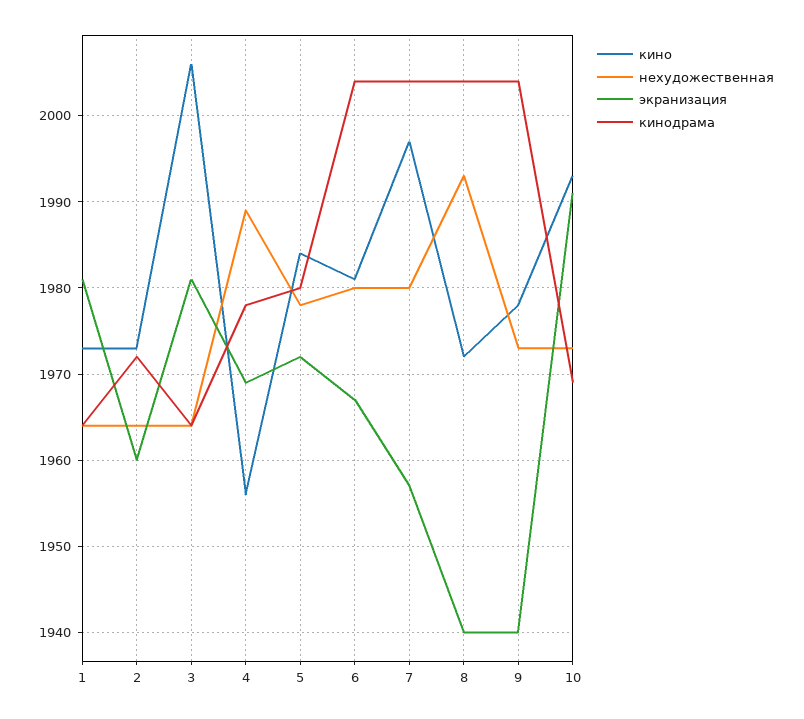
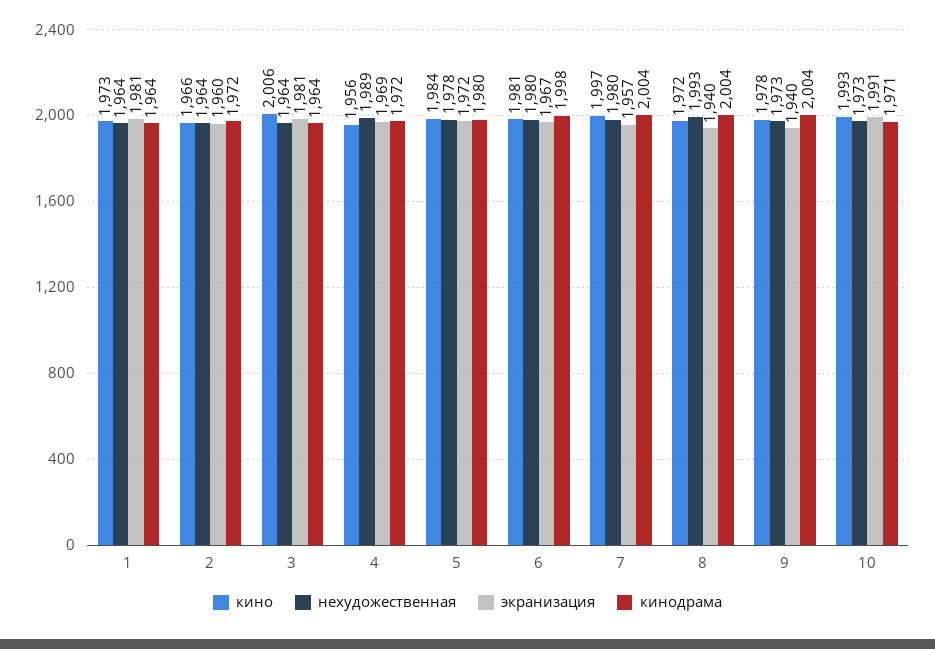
кино, 2: 1973 -> 1966
кинодрама, 4: 1978 -> 1972
кинодрама, 6: 2004 -> 1998
кинодрама, 10: 1969 -> 1971

